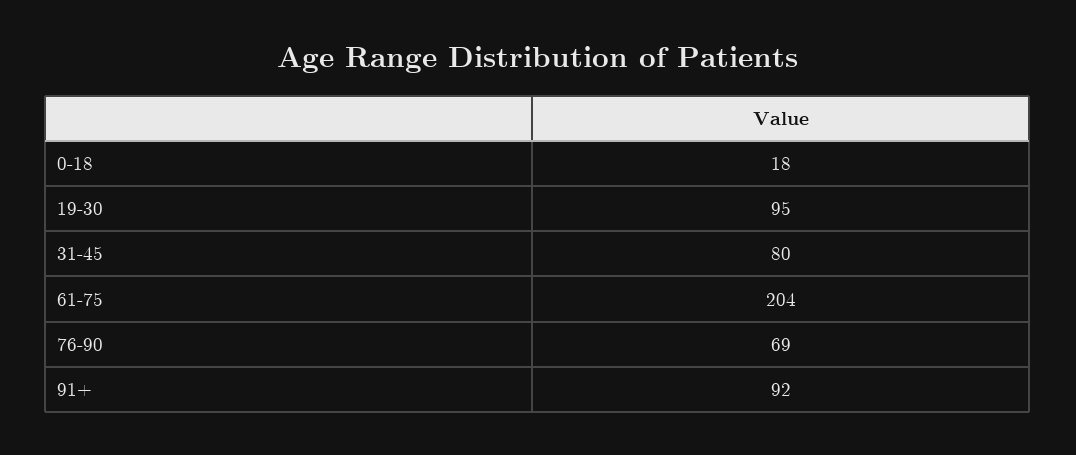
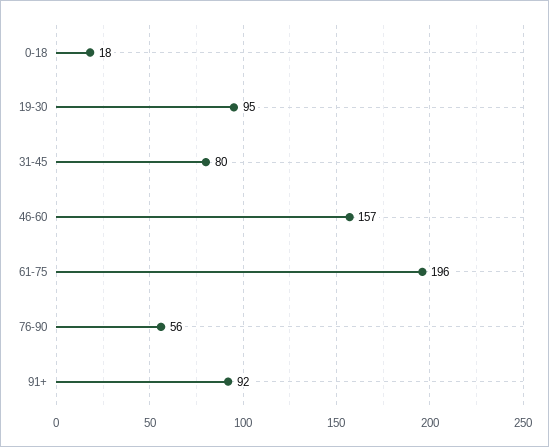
61-75: 204 -> 196
76-90: 69 -> 56
46-60: none -> 157

